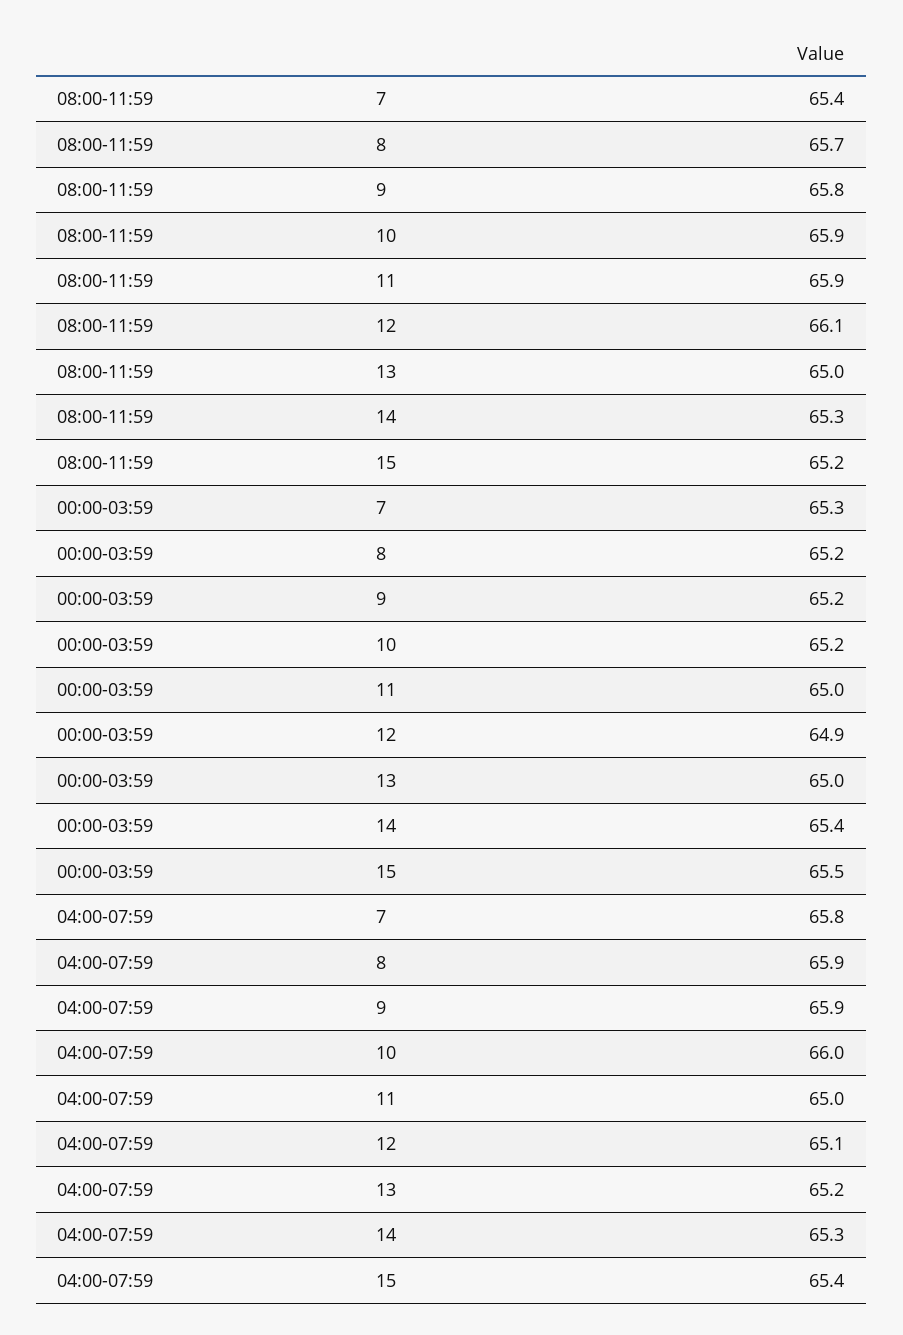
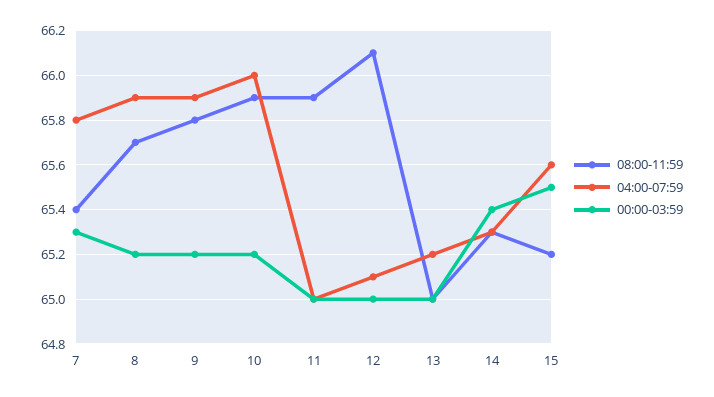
00:00-03:59, 12: 64.9 -> 65
04:00-07:59, 15: 65.4 -> 65.6

